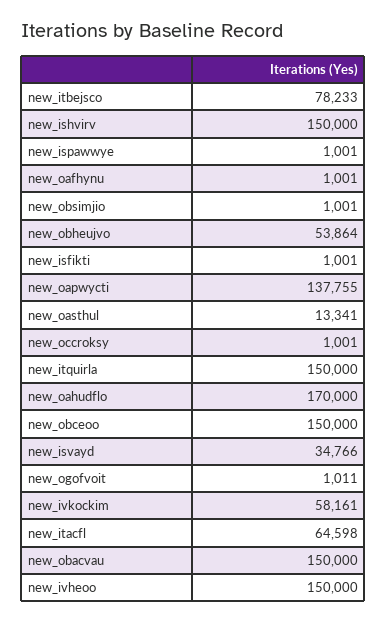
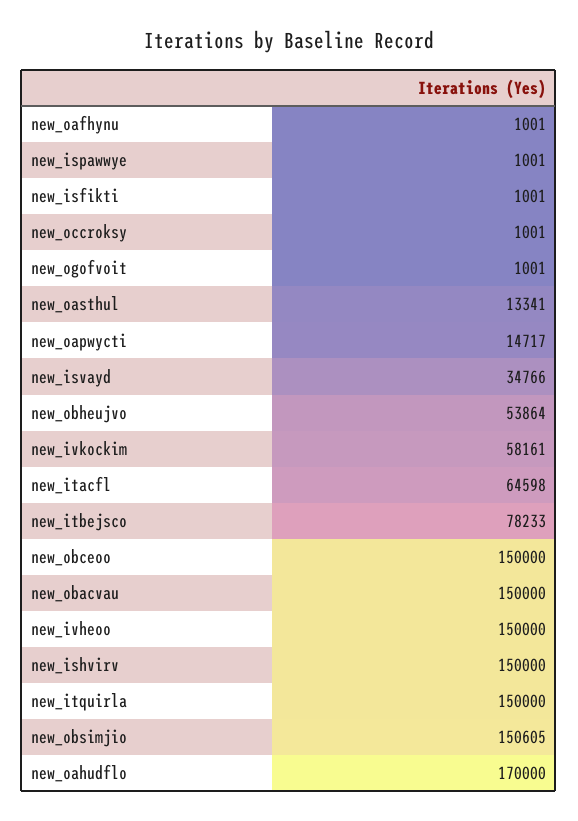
new_obsimjio: 1001 -> 150605
new_oapwycti: 137755 -> 14717
new_ogofvoit: 1011 -> 1001

